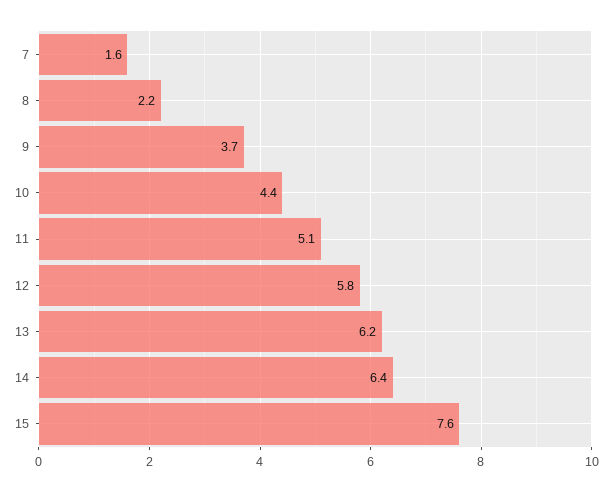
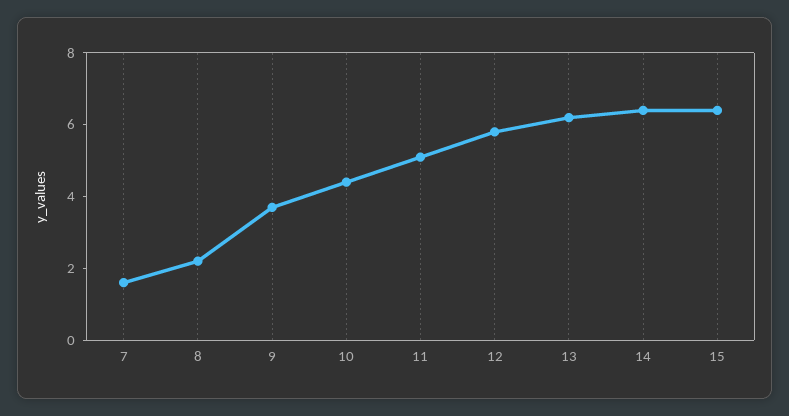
15: 7.6 -> 6.5

